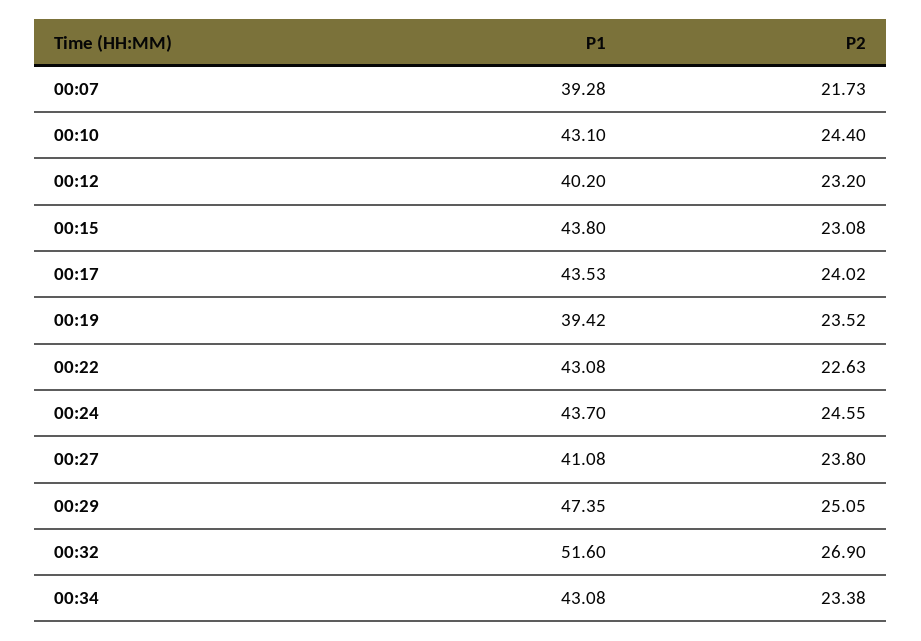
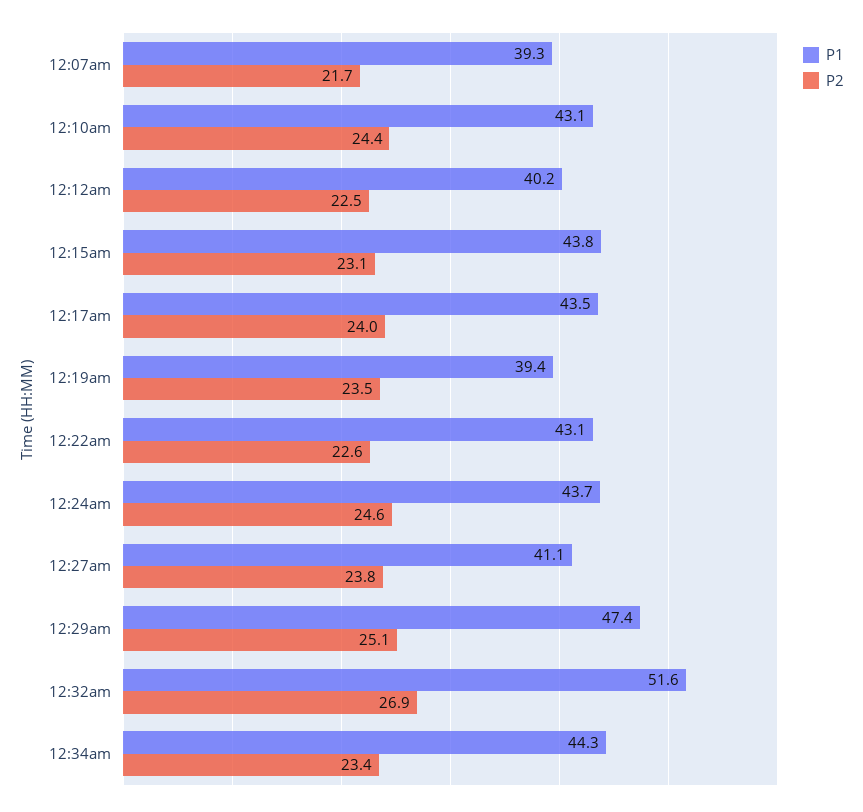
P2, 00:12: 23.2 -> 22.5
P1, 00:34: 43.08 -> 44.3

